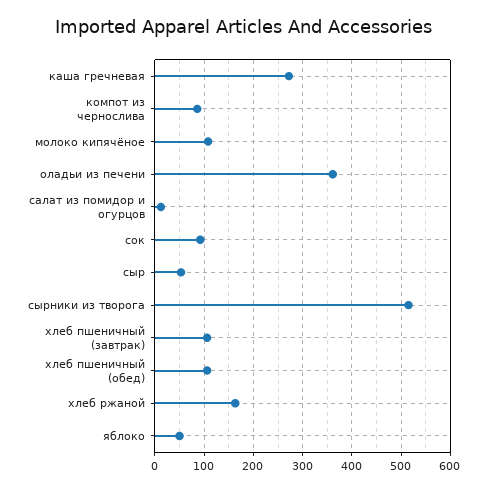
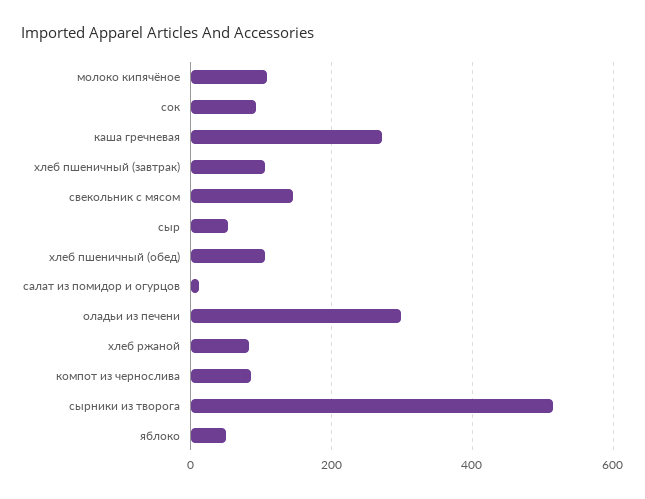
оладьи из печени: 360 -> 300
хлеб ржаной: 160 -> 80
свекольник с мясом: none -> 140

